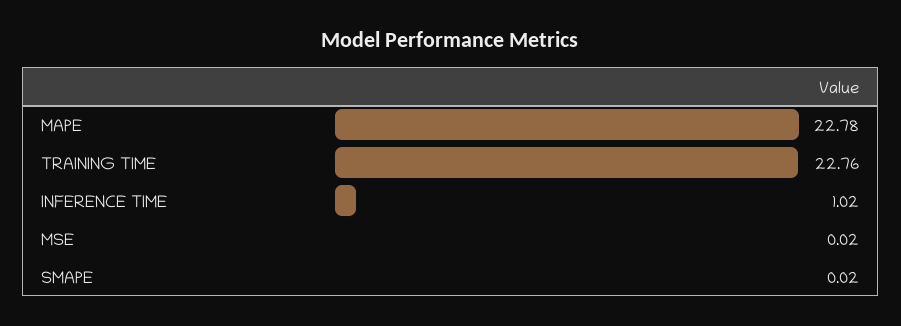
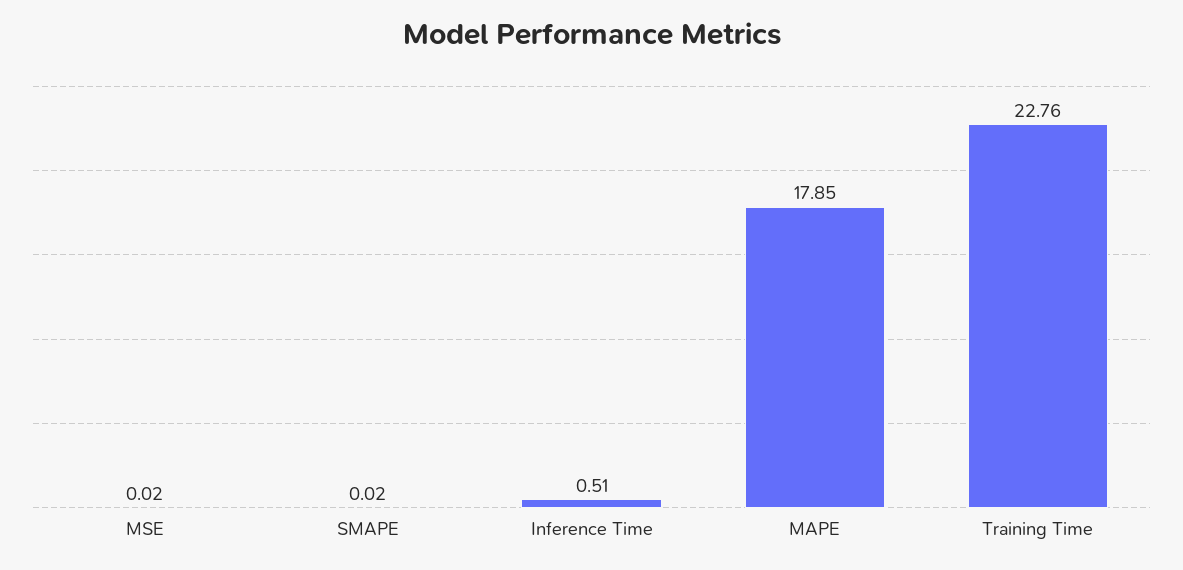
MAPE: 22.78 -> 17.85
INFERENCE TIME: 1.02 -> 0.51

